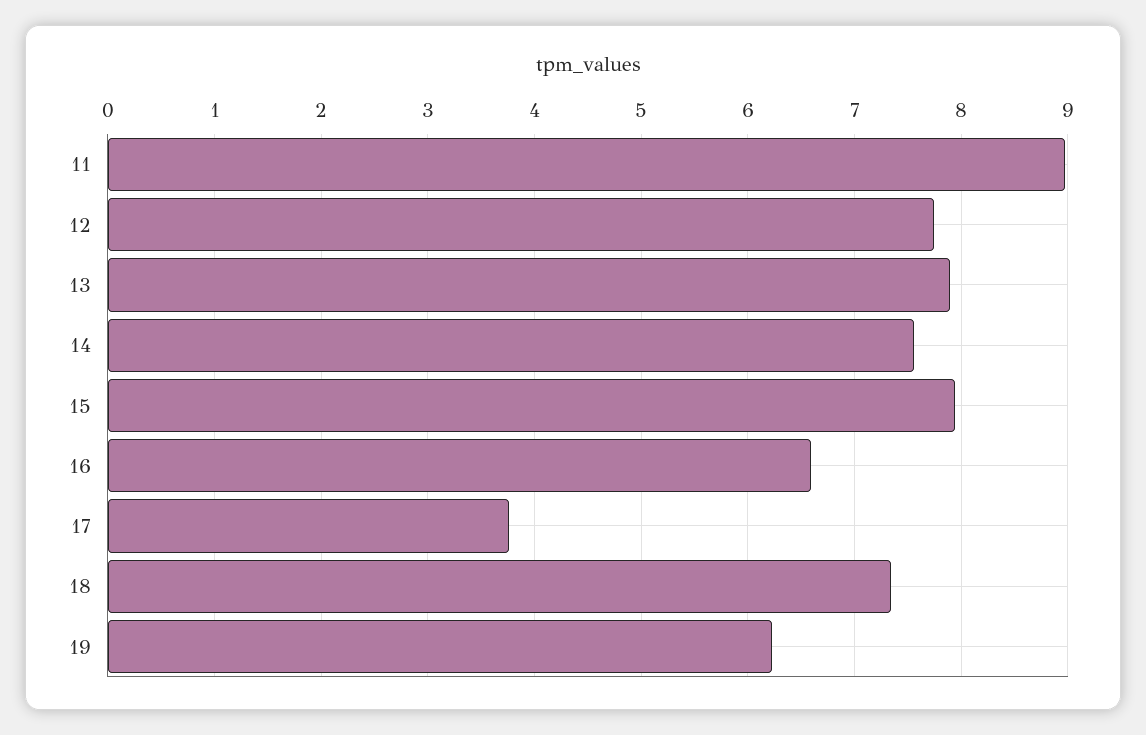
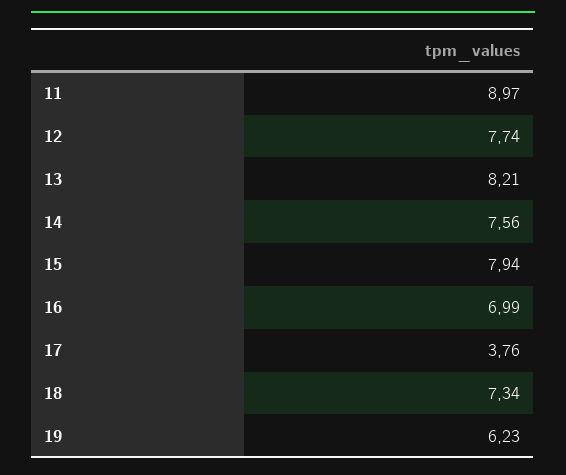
13: 7.9 -> 8.21
16: 6.6 -> 6.99

